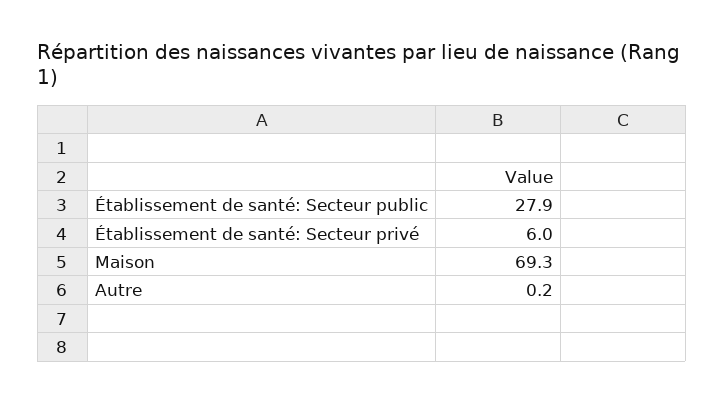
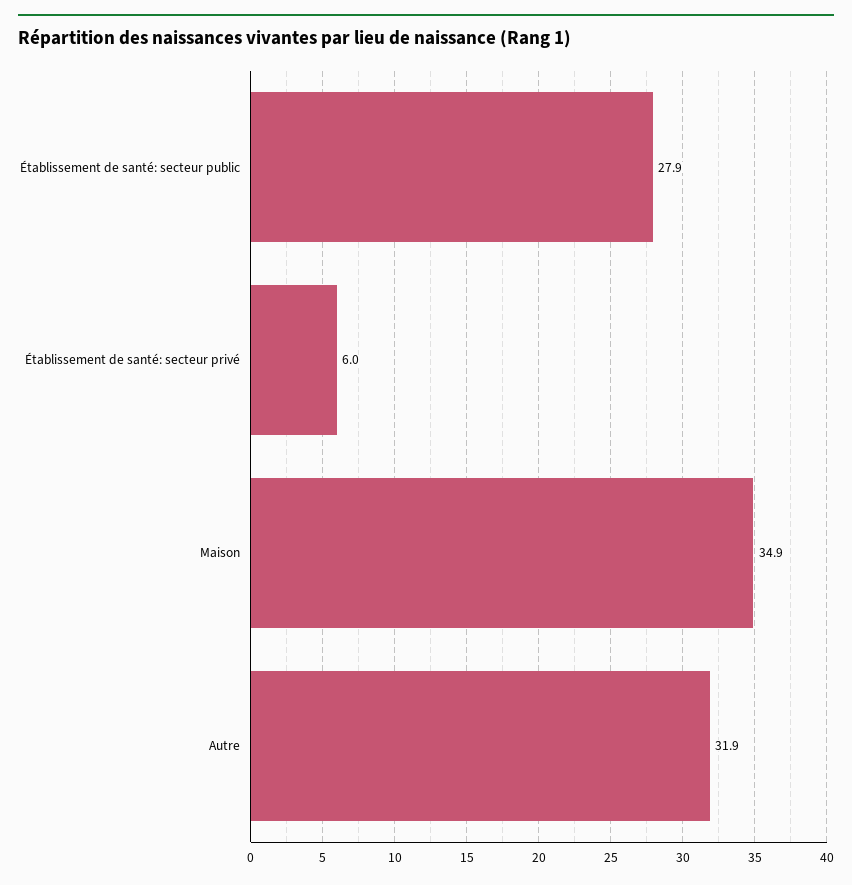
Maison: 69.3 -> 34.9
Autre: 0.2 -> 31.9

